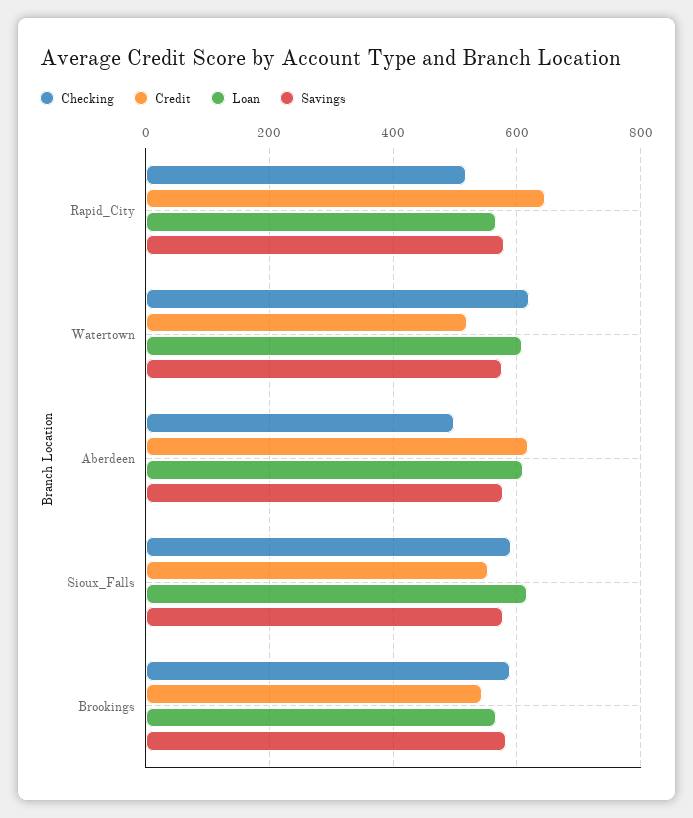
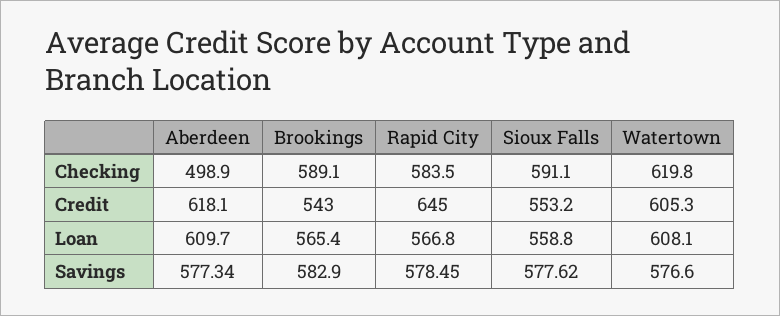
Checking, Rapid_City: 520 -> 583.5
Credit, Watertown: 520 -> 605.3
Loan, Sioux_Falls: 620 -> 558.8

